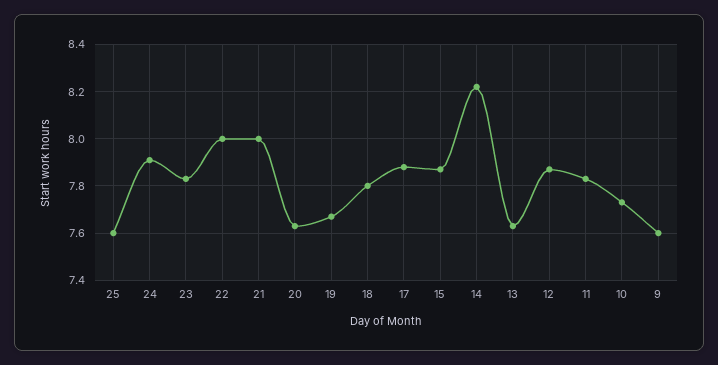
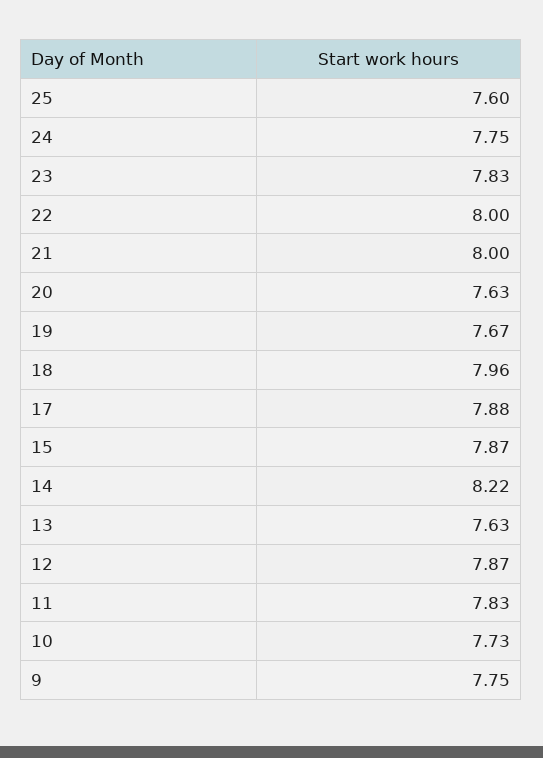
24: 7.9 -> 7.75
18: 7.8 -> 7.96
9: 7.6 -> 7.75

